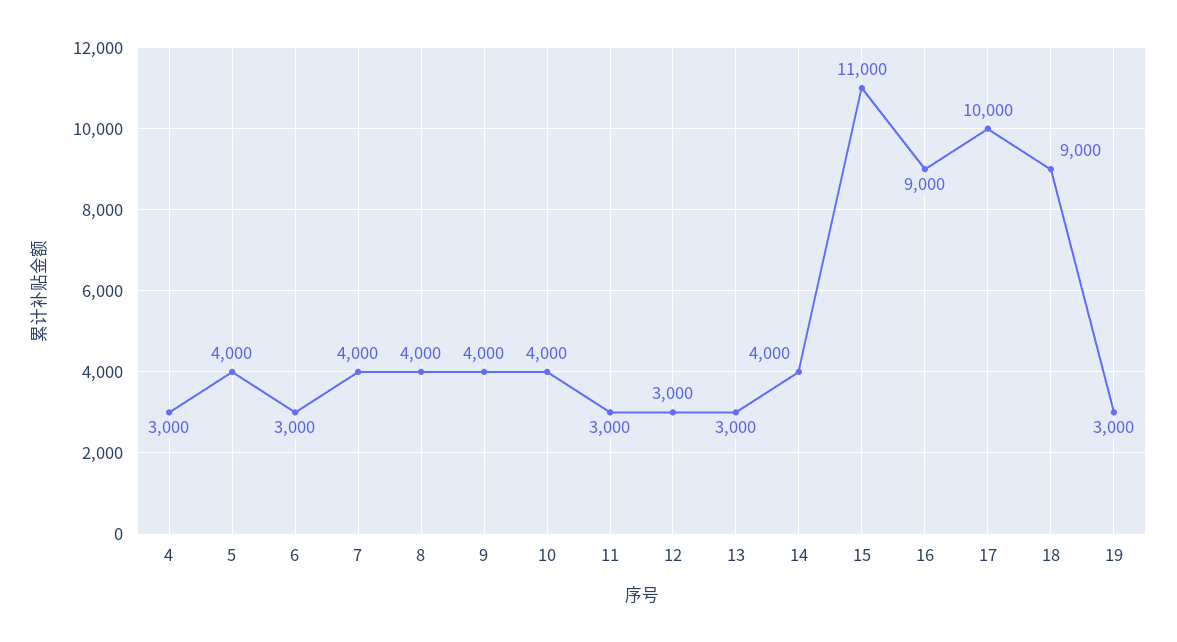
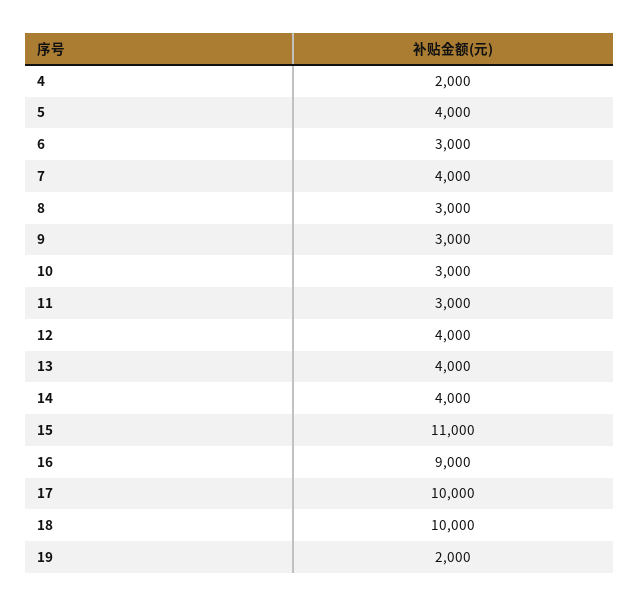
4: 3000 -> 2000
8: 4000 -> 3000
9: 4000 -> 3000
10: 4000 -> 3000
12: 3000 -> 4000
13: 3000 -> 4000
18: 9000 -> 10000
19: 3000 -> 2000

